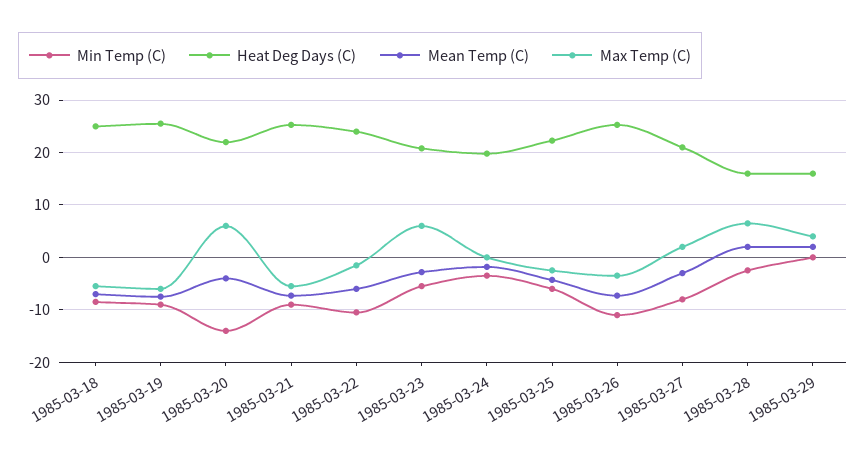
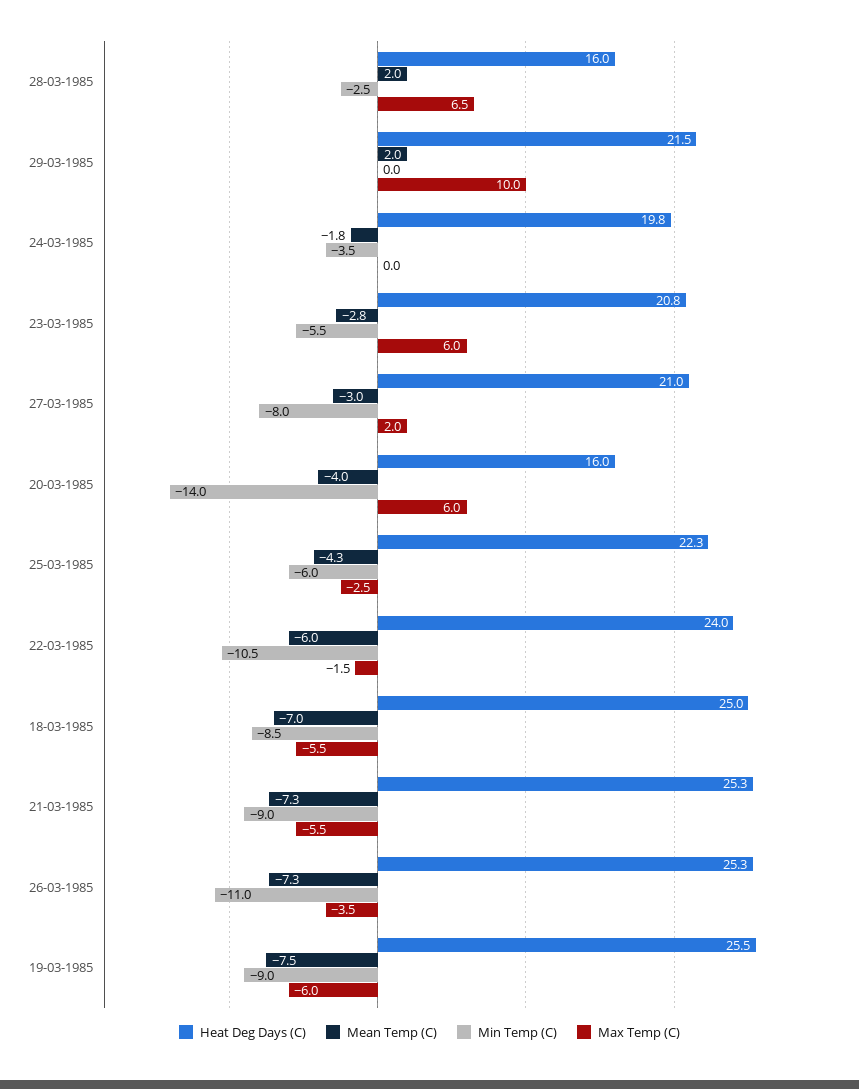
Heat Deg Days (C), 1985-03-20: 22 -> 16
Heat Deg Days (C), 1985-03-29: 16 -> 21.5
Max Temp (C), 1985-03-29: 4 -> 10

